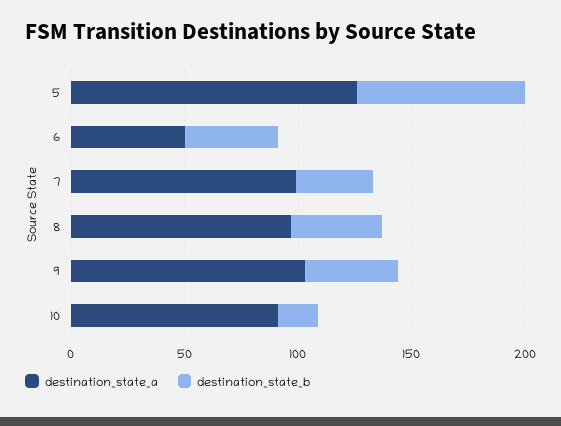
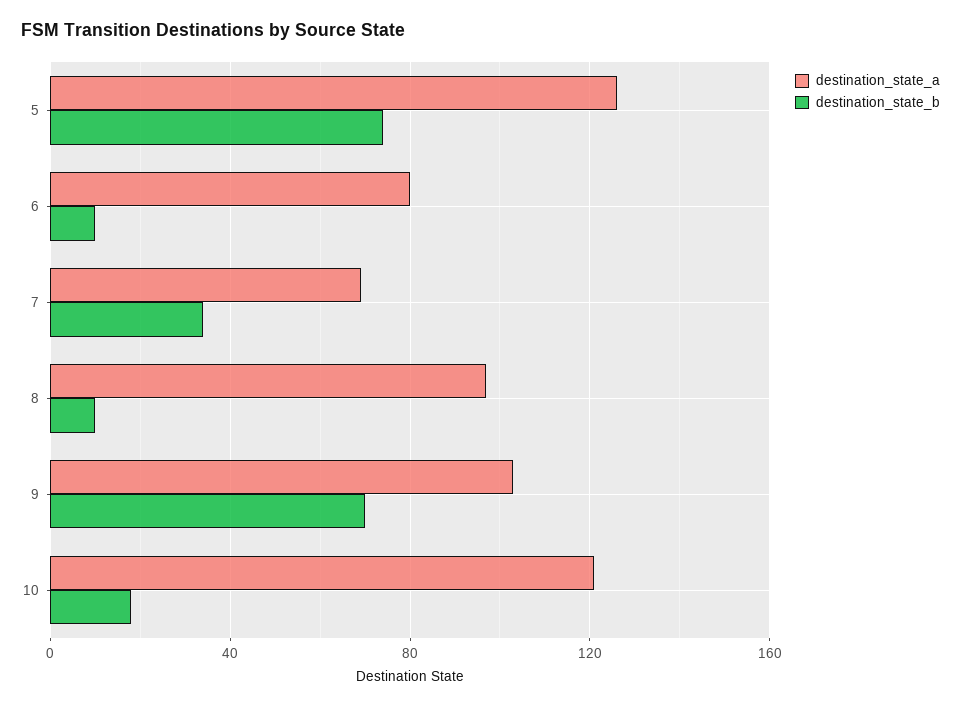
destination_state_a, 6: 50 -> 80
destination_state_b, 6: 40 -> 10
destination_state_a, 7: 100 -> 70
destination_state_b, 8: 40 -> 10
destination_state_b, 9: 40 -> 70
destination_state_a, 10: 90 -> 120

